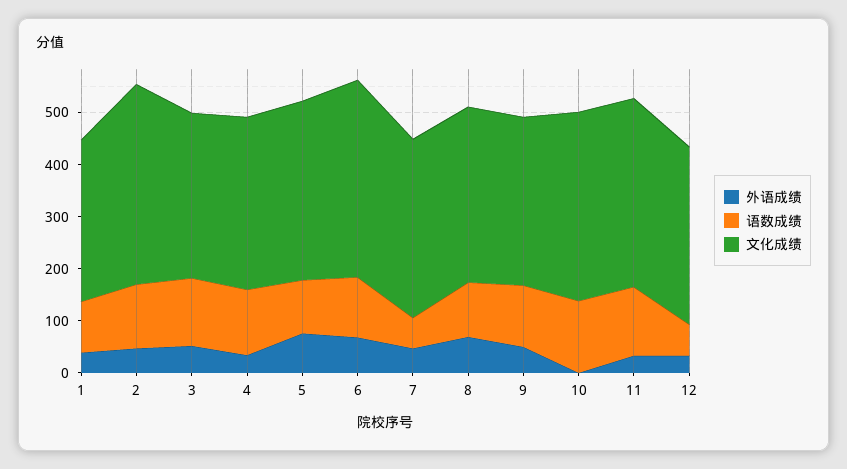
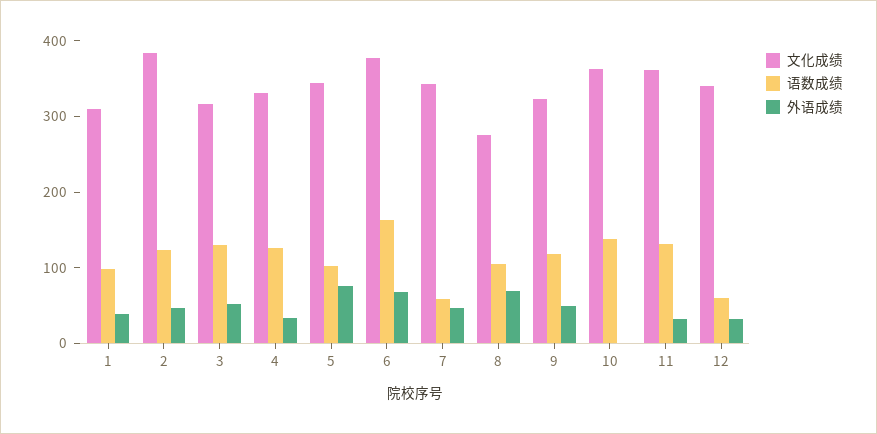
语数成绩, 6: 120 -> 160
文化成绩, 8: 340 -> 280

